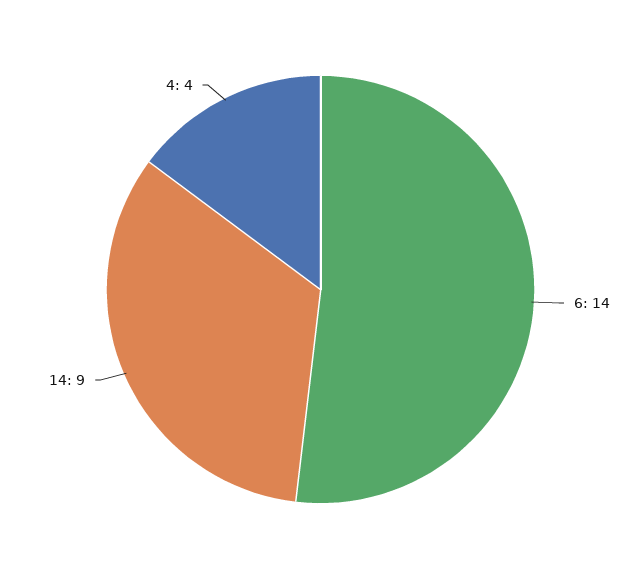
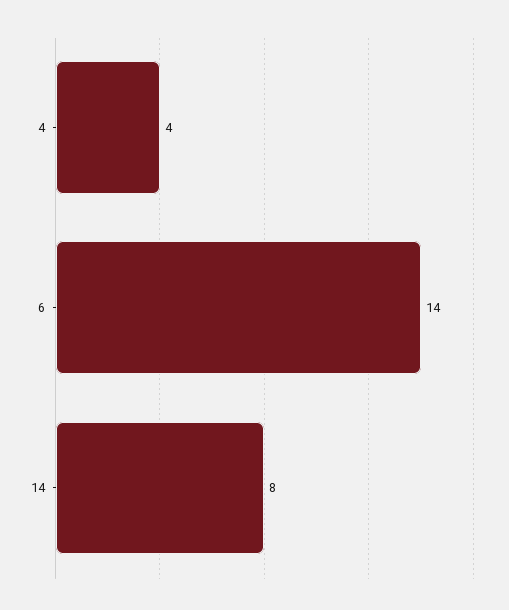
14: 9 -> 8

